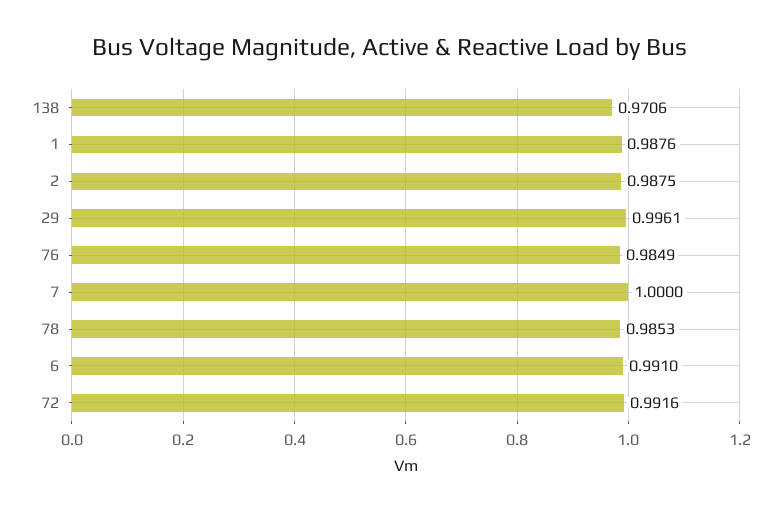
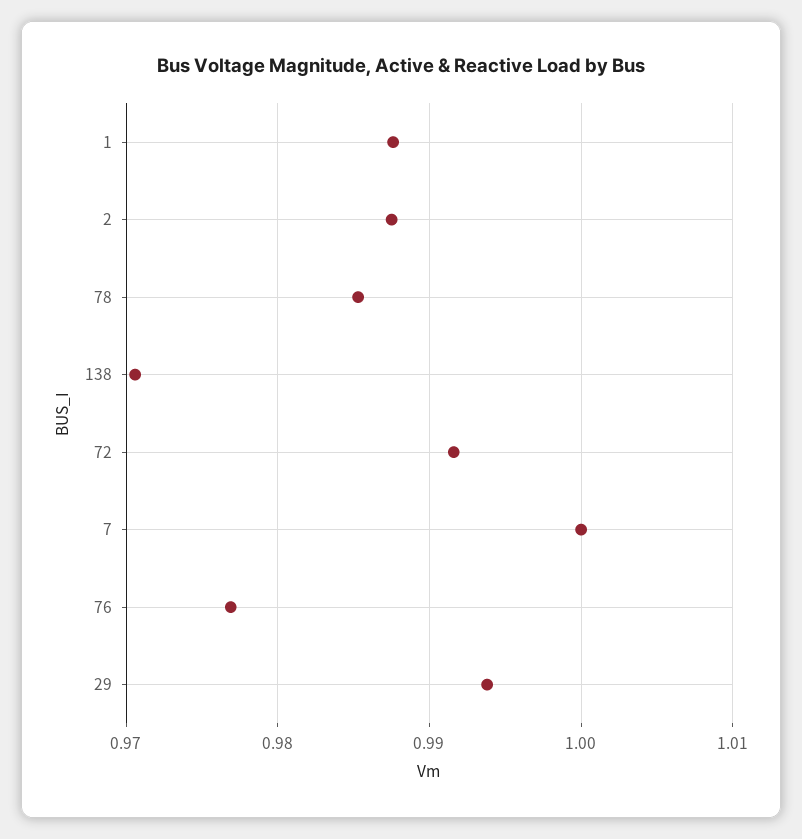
29: 0.9961 -> 0.994
76: 0.9849 -> 0.977
6: 0.991 -> none

